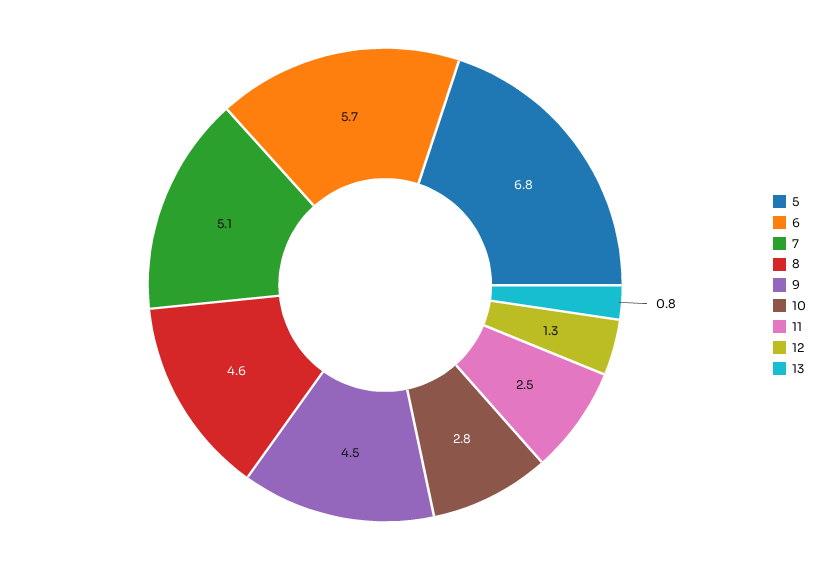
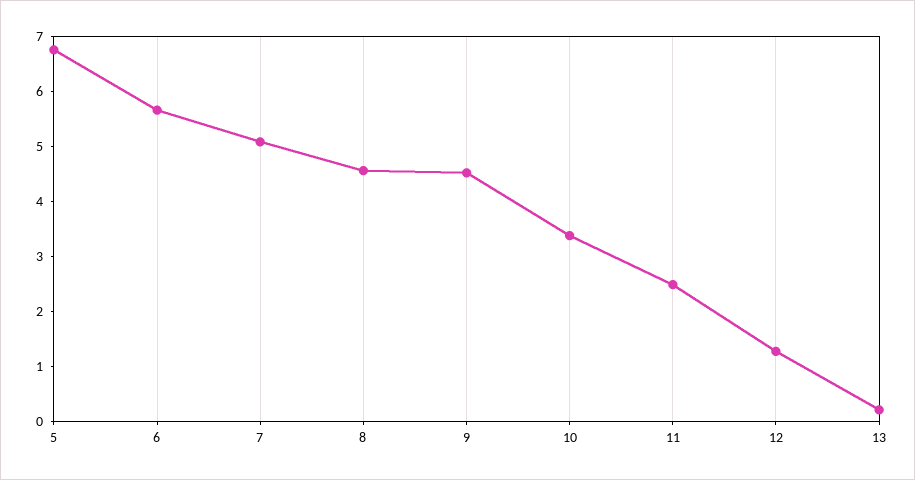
10: 2.8 -> 3.4
13: 0.8 -> 0.2

